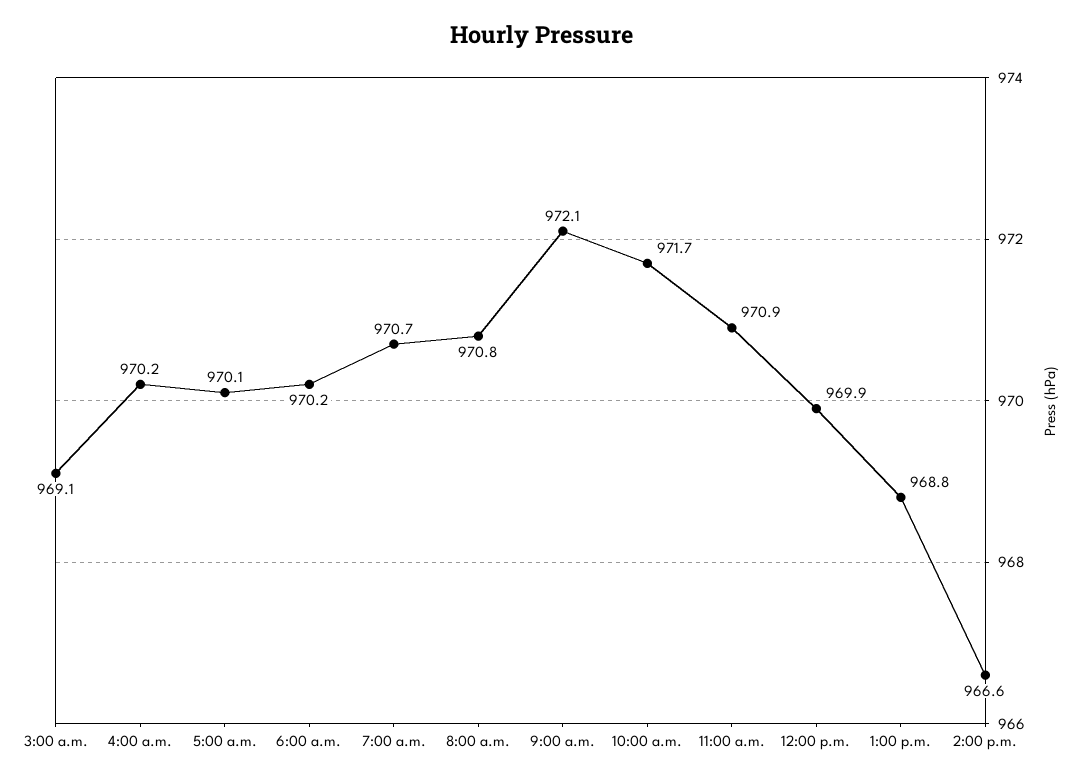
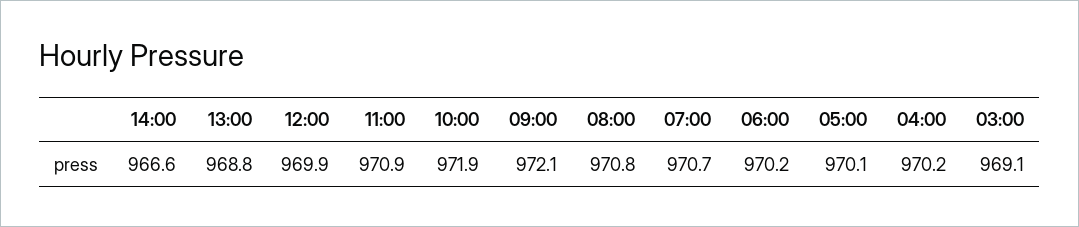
10:00 a.m.: 971.7 -> 971.9

